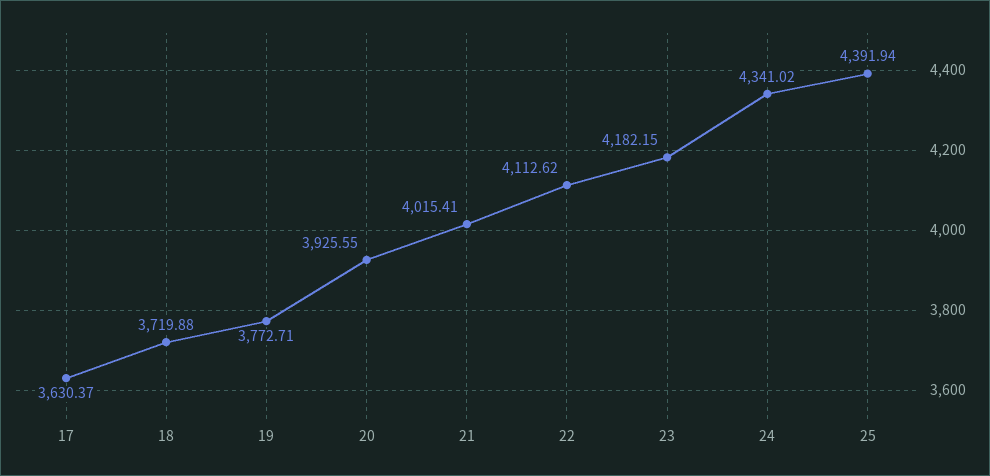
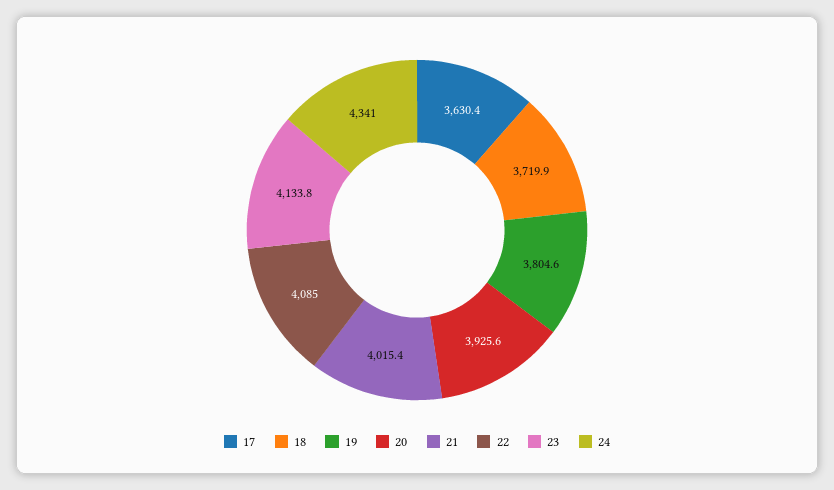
19: 3772.71 -> 3804.6
22: 4112.62 -> 4085
23: 4182.15 -> 4133.8
25: 4391.94 -> none

